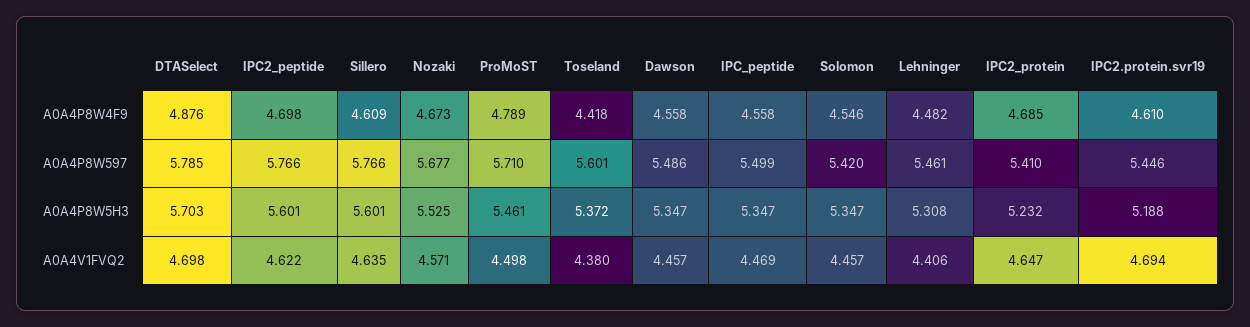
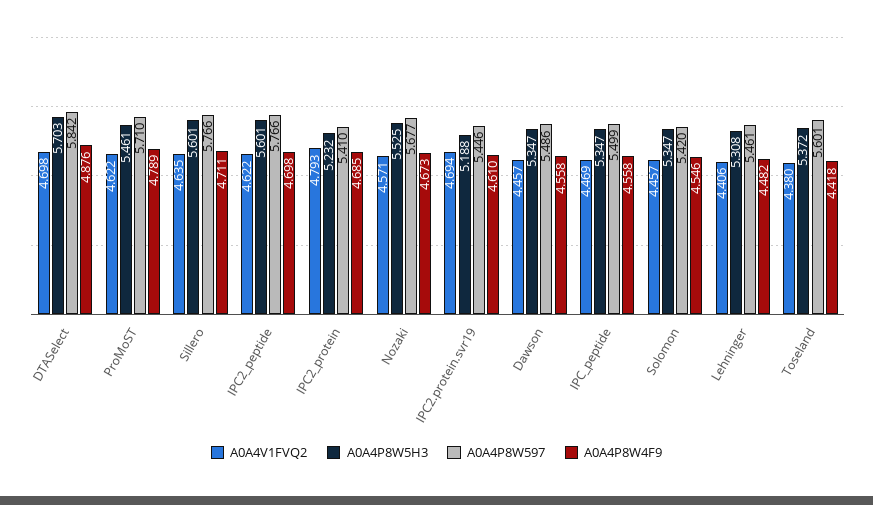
A0A4P8W4F9, Sillero: 4.609 -> 4.711
A0A4P8W597, DTASelect: 5.785 -> 5.842
A0A4V1FVQ2, ProMoST: 4.498 -> 4.622
A0A4V1FVQ2, IPC2_protein: 4.647 -> 4.793

